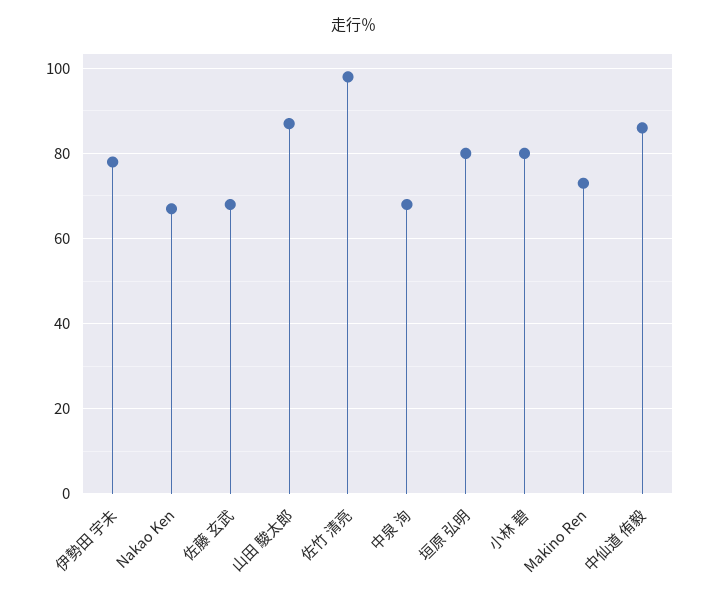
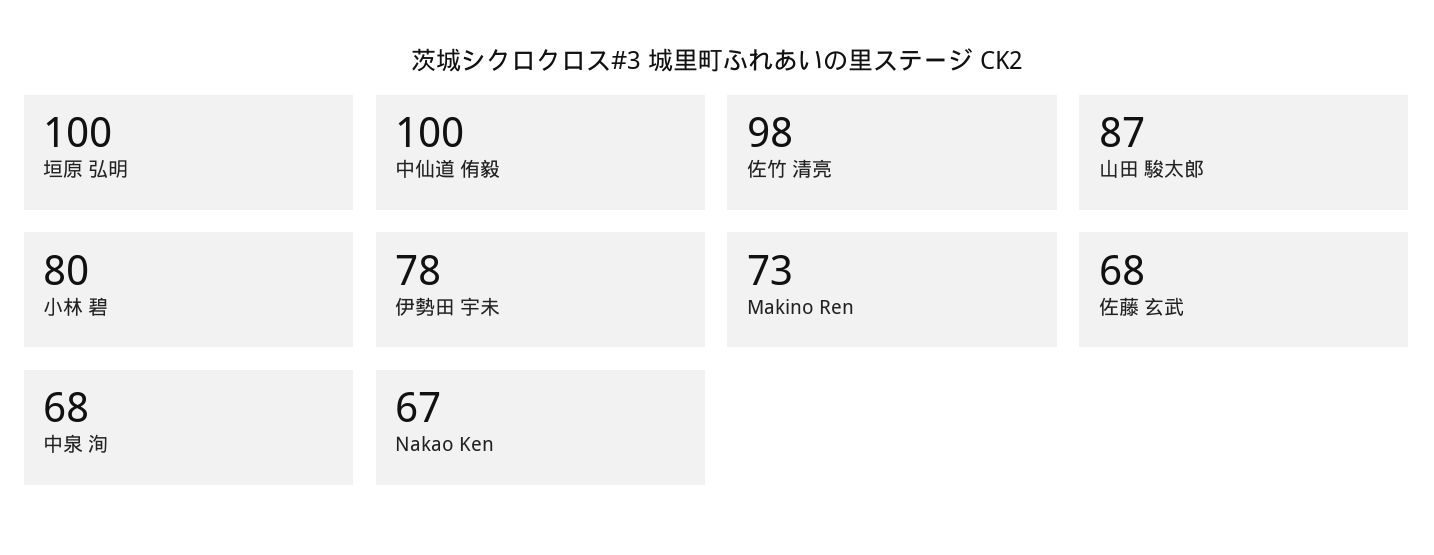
垣原 弘明: 80 -> 100
中仙道 侑毅: 85 -> 100

